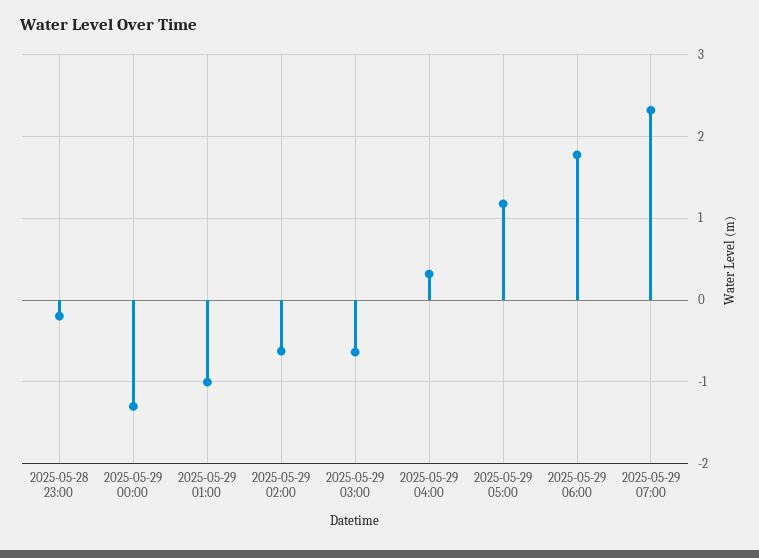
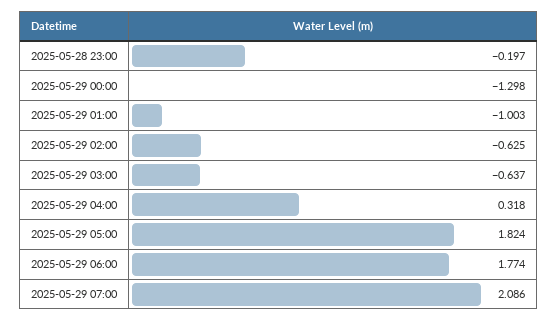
2025-05-29 05:00: 1.2 -> 1.824
2025-05-29 07:00: 2.3 -> 2.086

